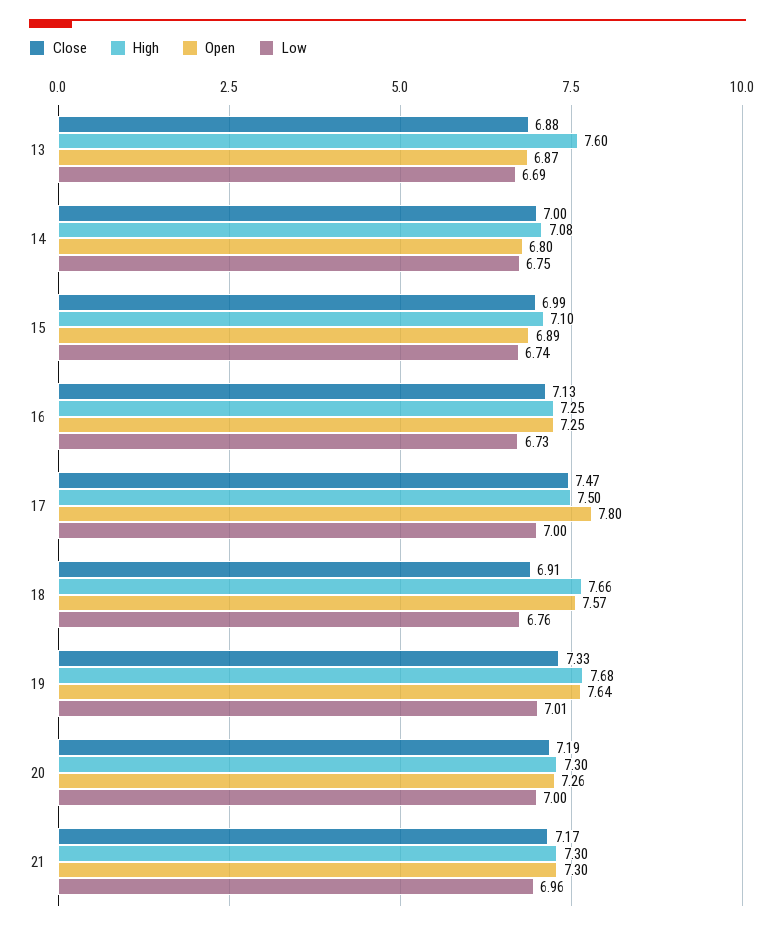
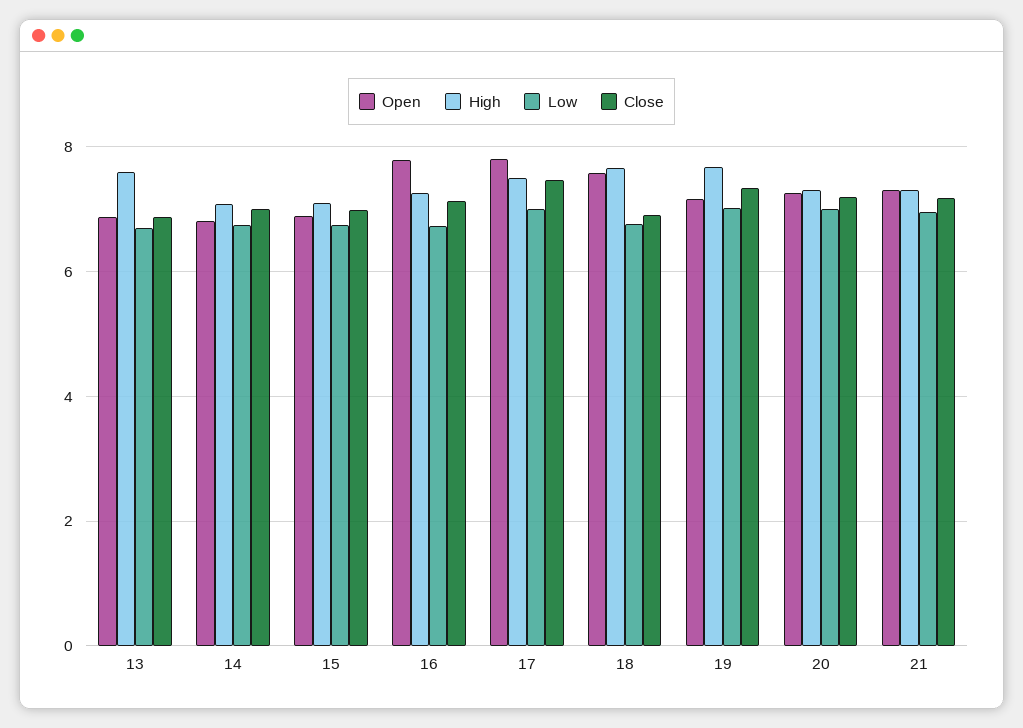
Open, 16: 7.25 -> 7.8
Open, 19: 7.64 -> 7.2

